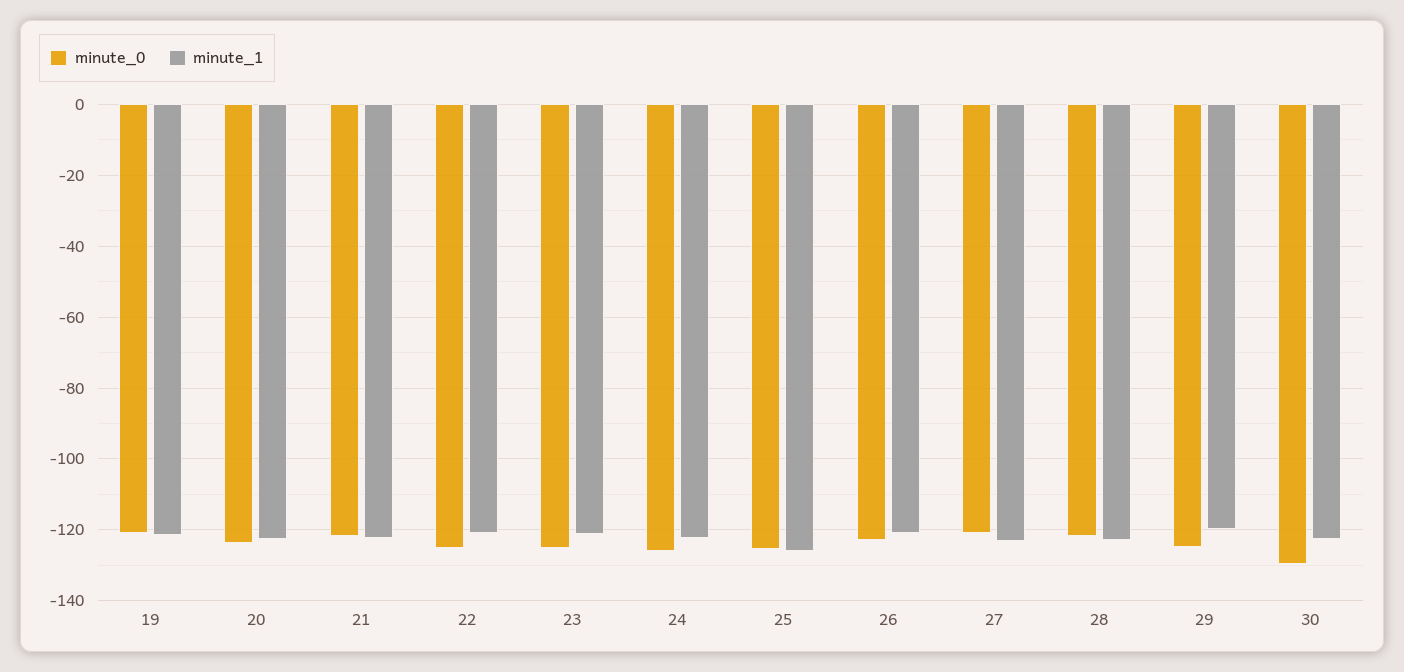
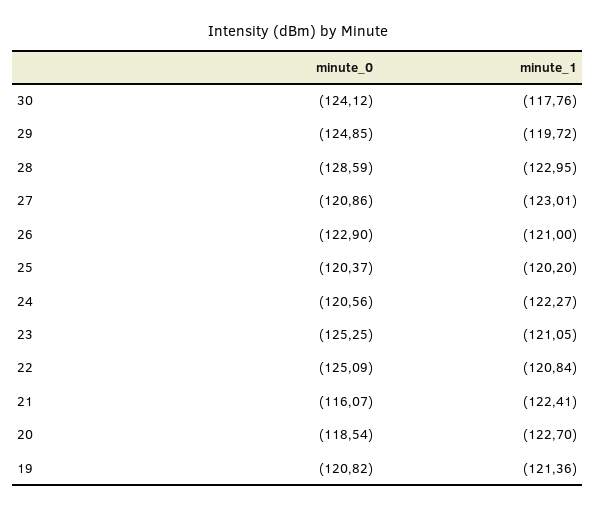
minute_0, 20: -124 -> -118.54
minute_0, 21: -122 -> -116.07
minute_0, 24: -126 -> -120.56
minute_0, 25: -126 -> -120.37
minute_1, 25: -126 -> -120.2
minute_0, 28: -122 -> -128.59
minute_0, 30: -130 -> -124.12
minute_1, 30: -122 -> -117.76

